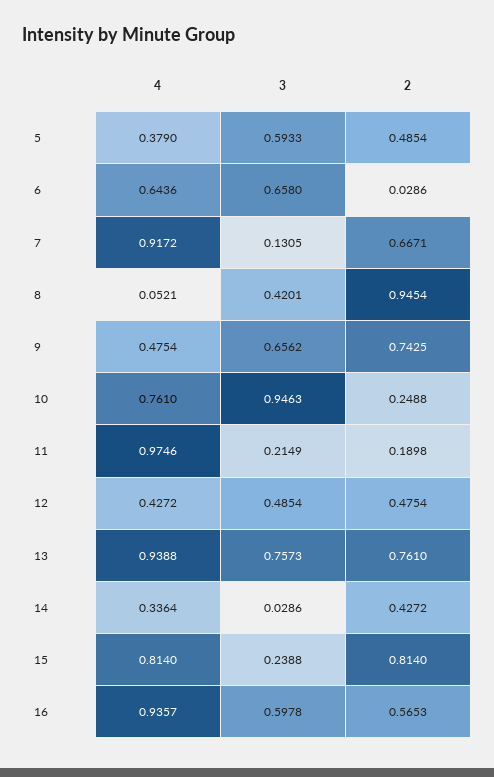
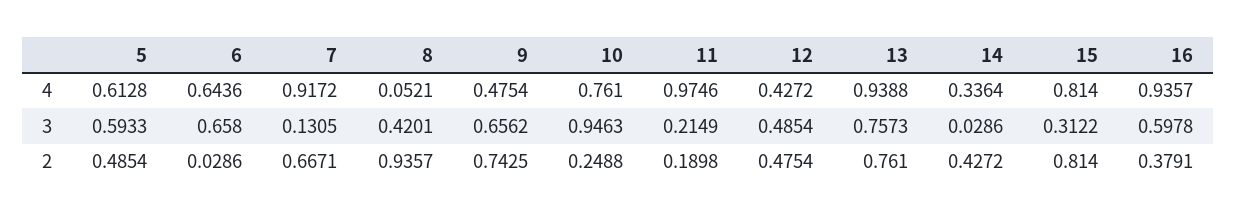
4, 5: 0.379 -> 0.6128
2, 8: 0.9454 -> 0.9357
3, 15: 0.2388 -> 0.3122
2, 16: 0.5653 -> 0.3791

